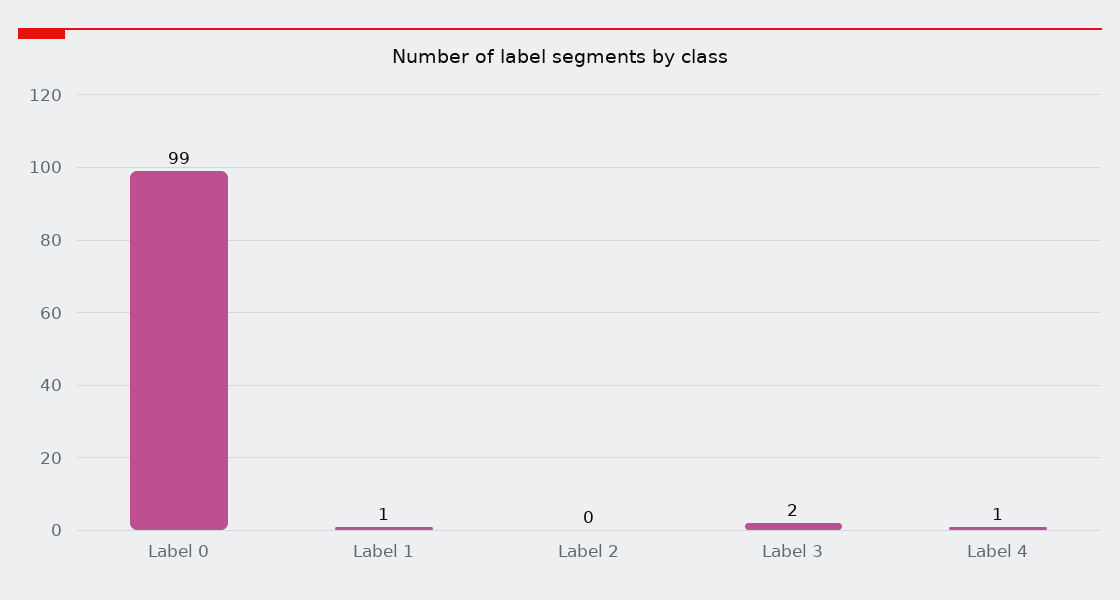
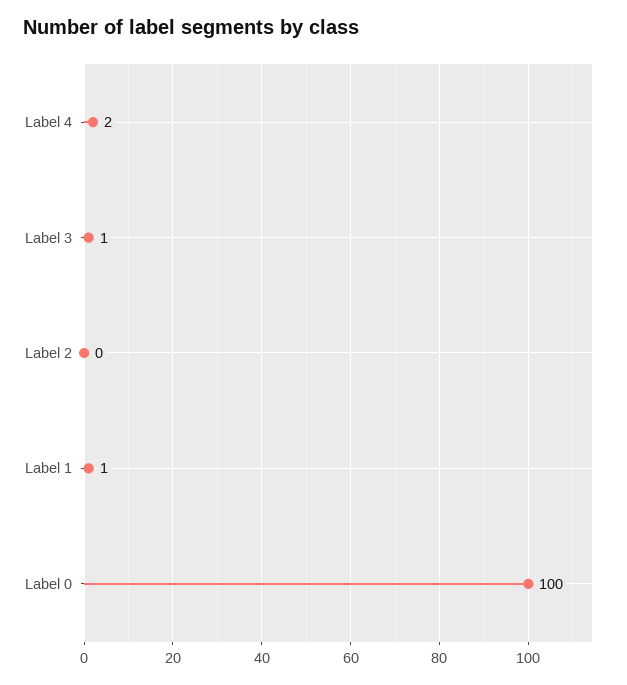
Label 0: 99 -> 100
Label 3: 2 -> 1
Label 4: 1 -> 2

